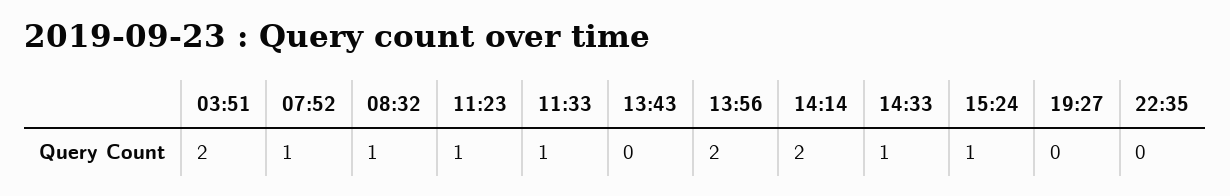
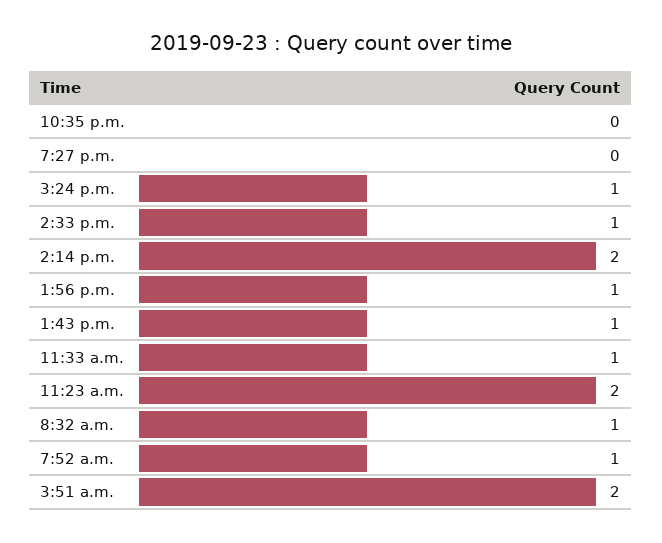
11:23: 1 -> 2
13:43: 0 -> 1
13:56: 2 -> 1

